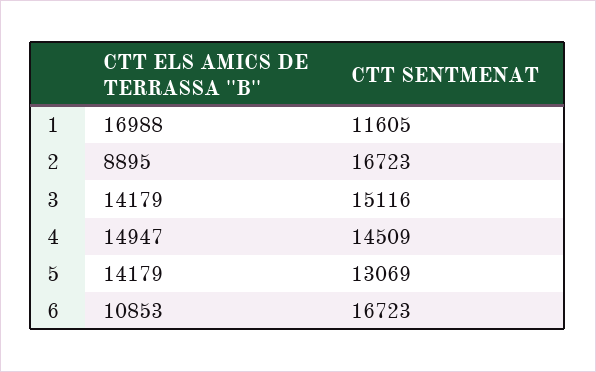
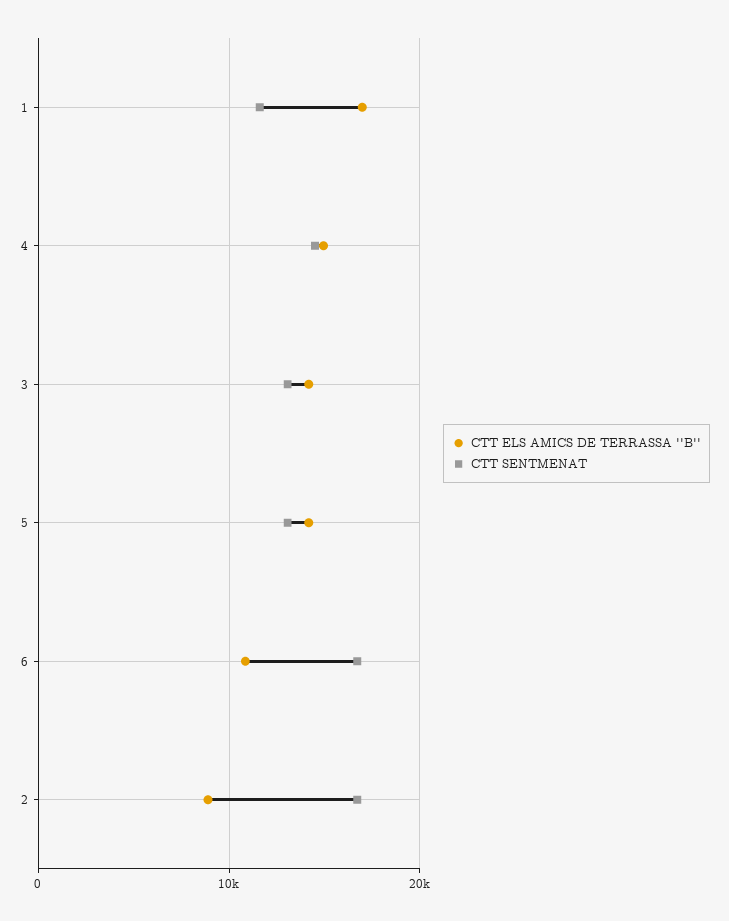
CTT SENTMENAT, 3: 15116 -> 13000

